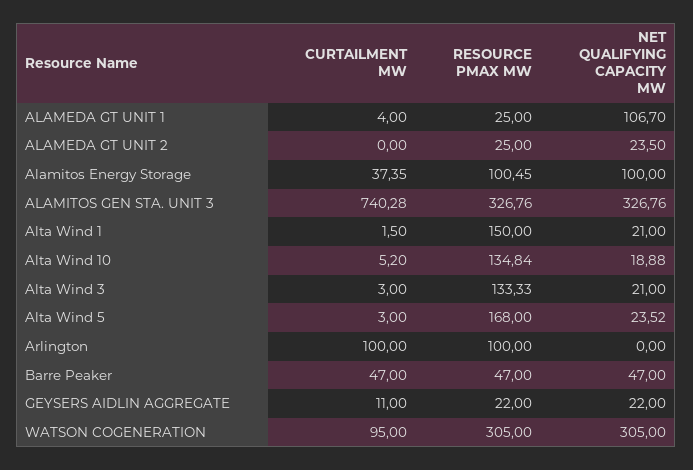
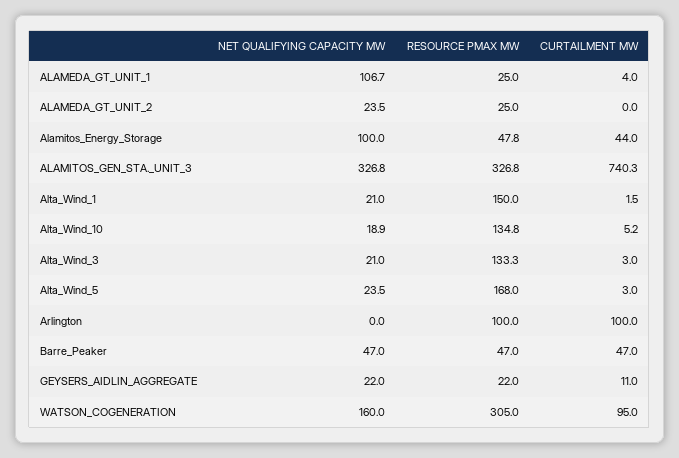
CURTAILMENT MW, Alamitos Energy Storage: 37.35 -> 44
RESOURCE PMAX MW, Alamitos Energy Storage: 100.45 -> 47.8
NET QUALIFYING CAPACITY MW, WATSON COGENERATION: 305 -> 160

